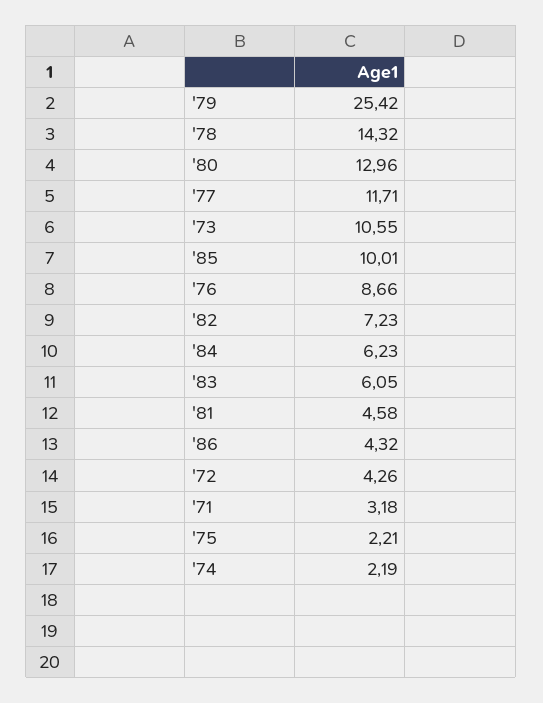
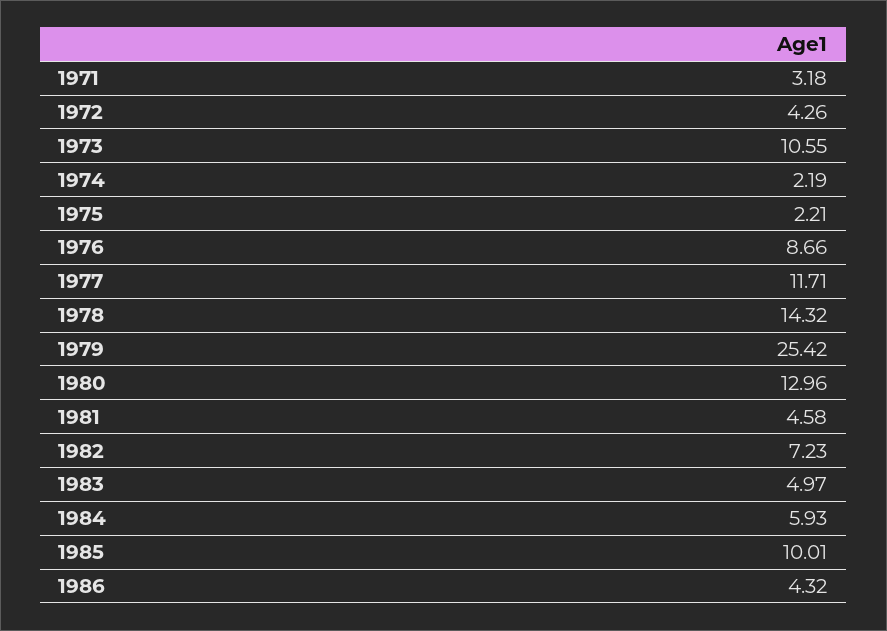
'84: 6.23 -> 5.93
'83: 6.05 -> 4.97

